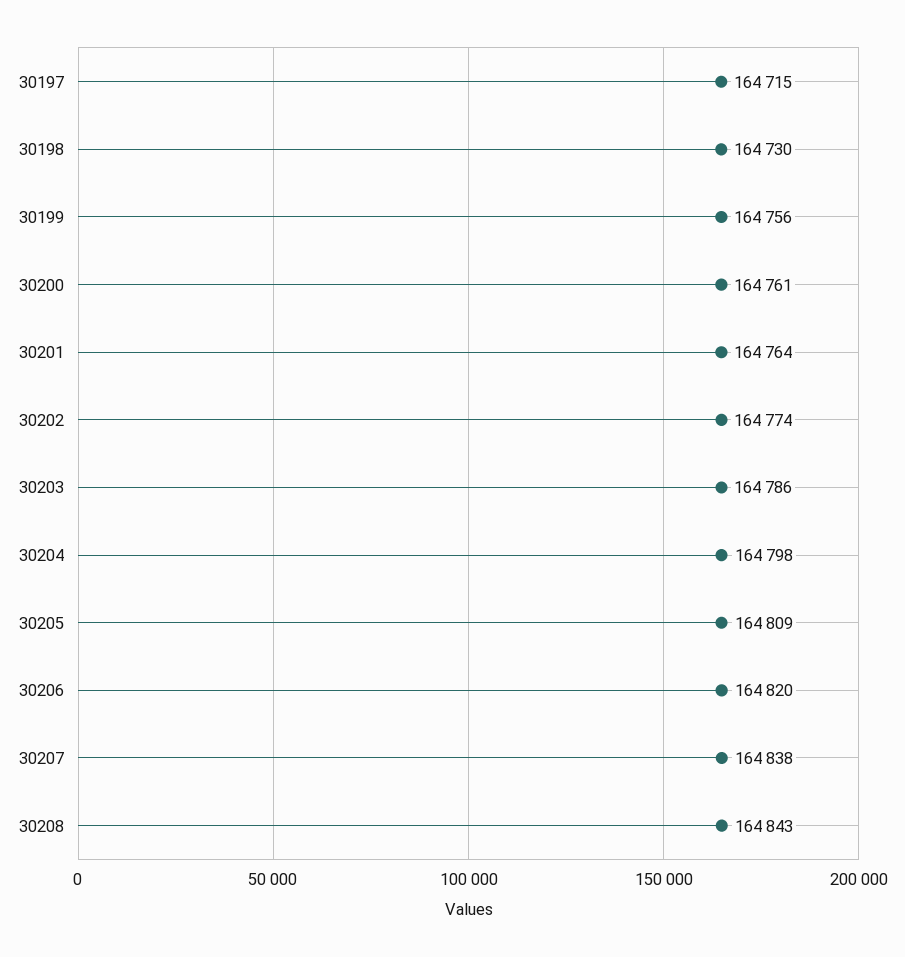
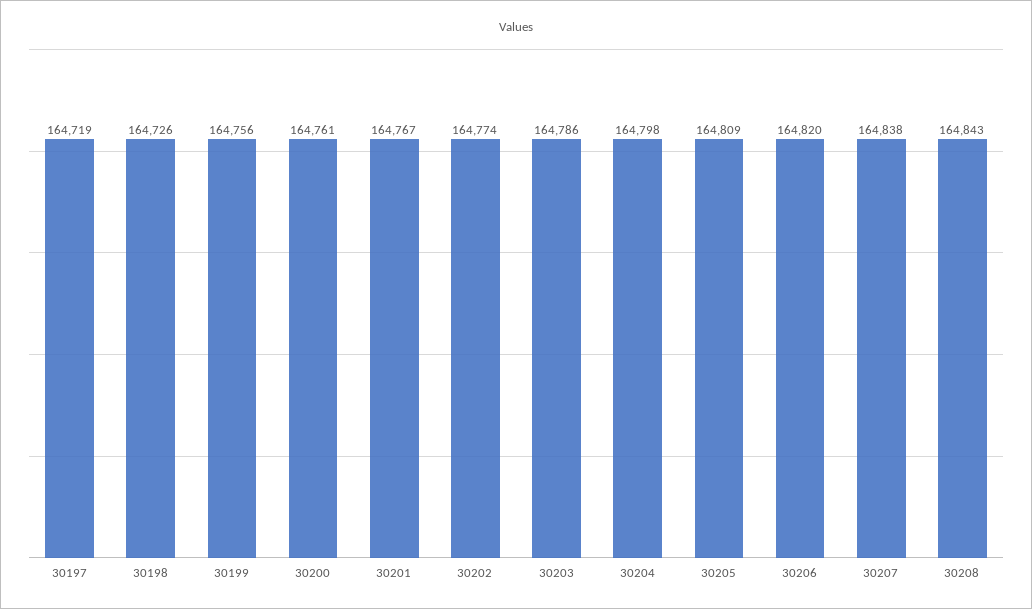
30197: 164715 -> 164719
30198: 164730 -> 164726
30201: 164764 -> 164767

